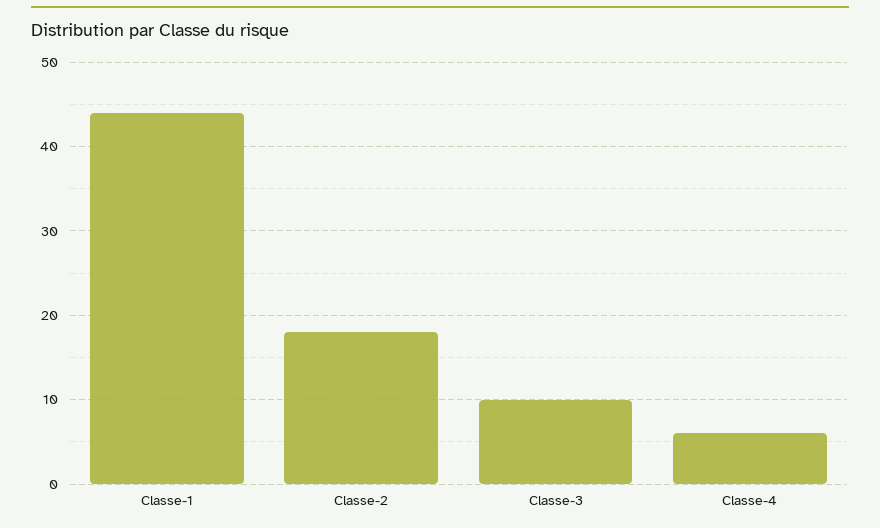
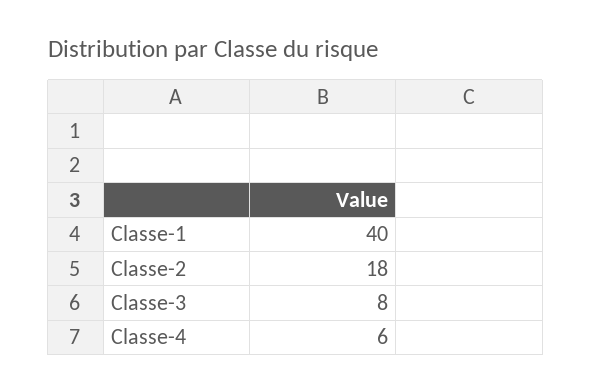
Classe-1: 44 -> 40
Classe-3: 10 -> 8

